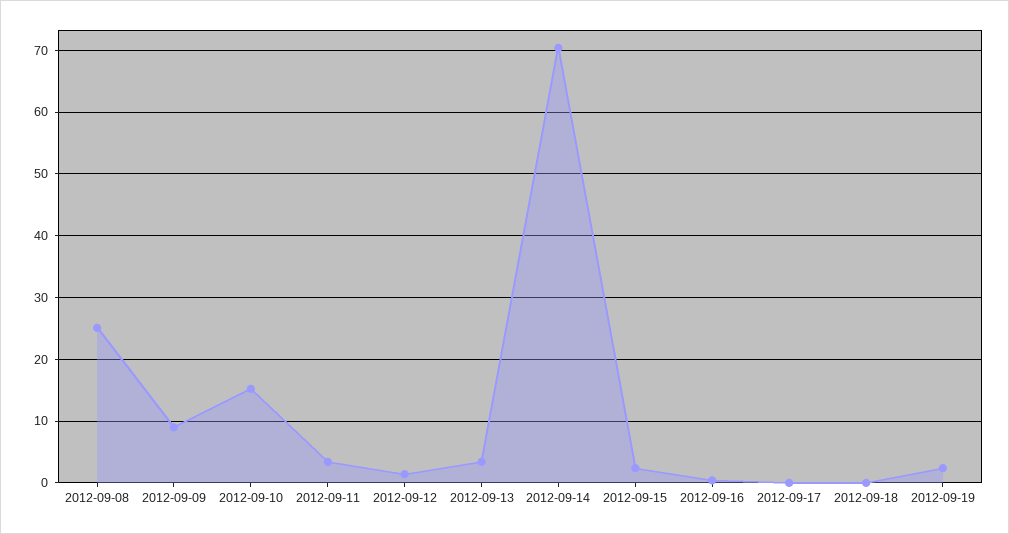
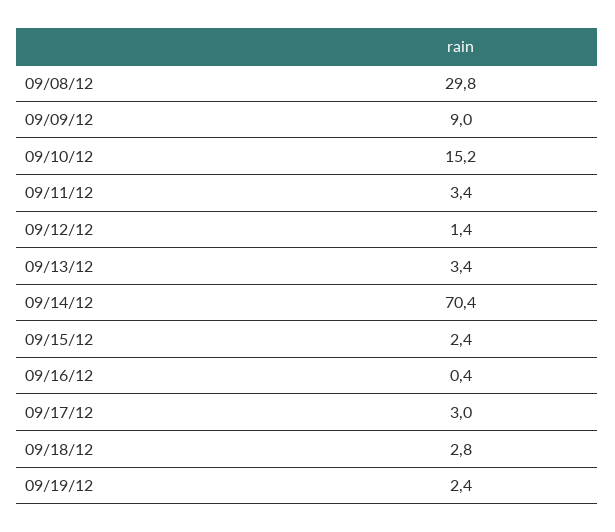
2012-09-08: 25 -> 29.8
2012-09-17: 0 -> 3
2012-09-18: 0 -> 2.8

